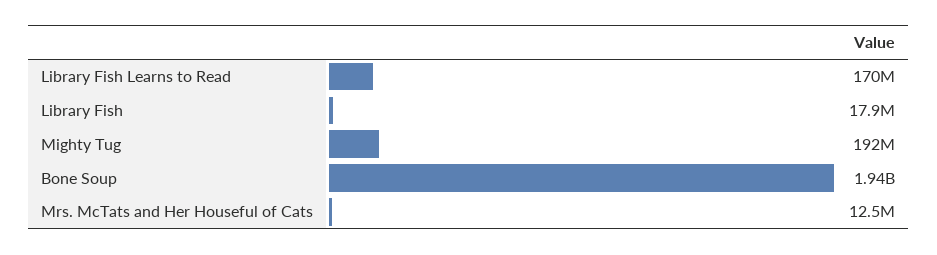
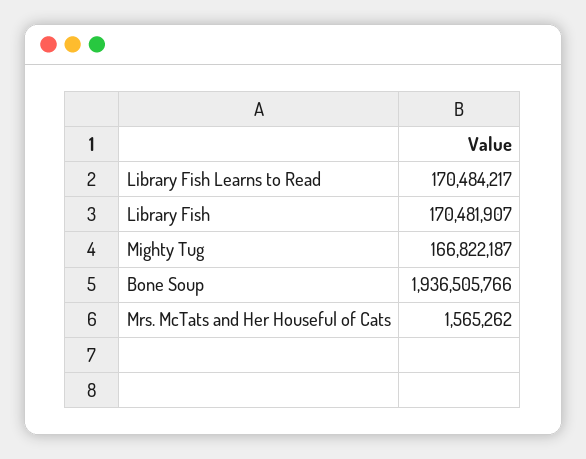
Library Fish: 17900000 -> 170481907
Mighty Tug: 192000000 -> 166822187
Mrs. McTats and Her Houseful of Cats: 12500000 -> 1565262

